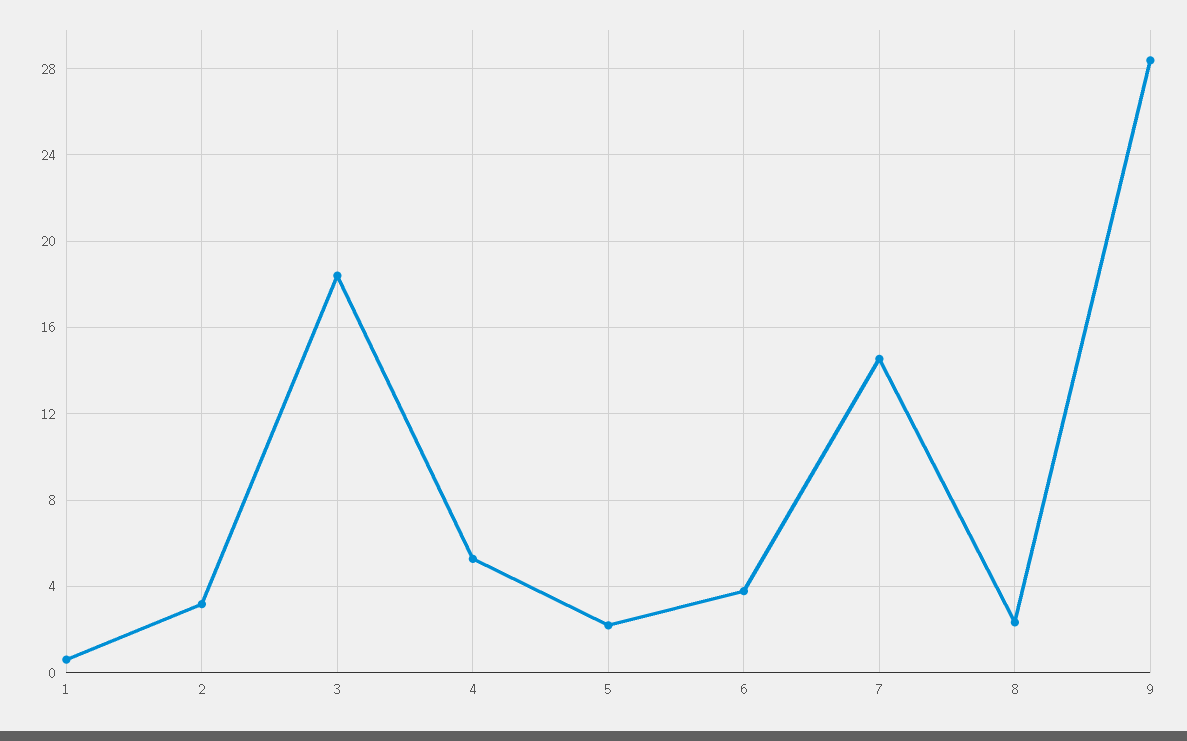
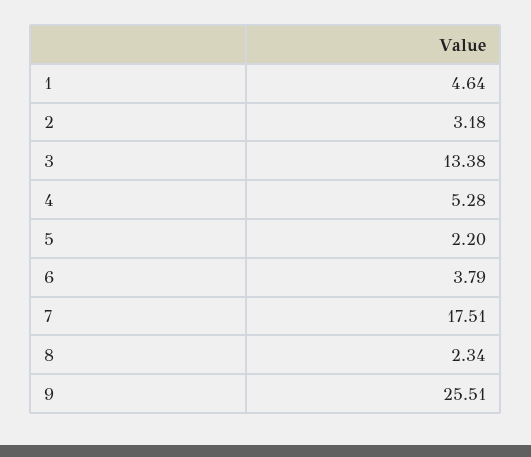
1: 0.5 -> 4.64
3: 18.5 -> 13.38
7: 14.5 -> 17.51
9: 28.5 -> 25.51

